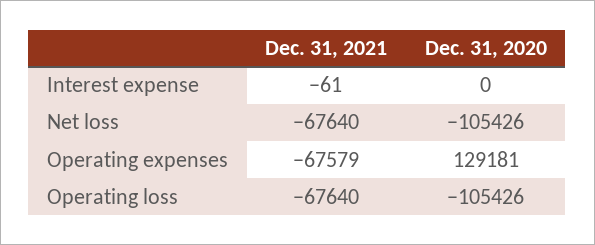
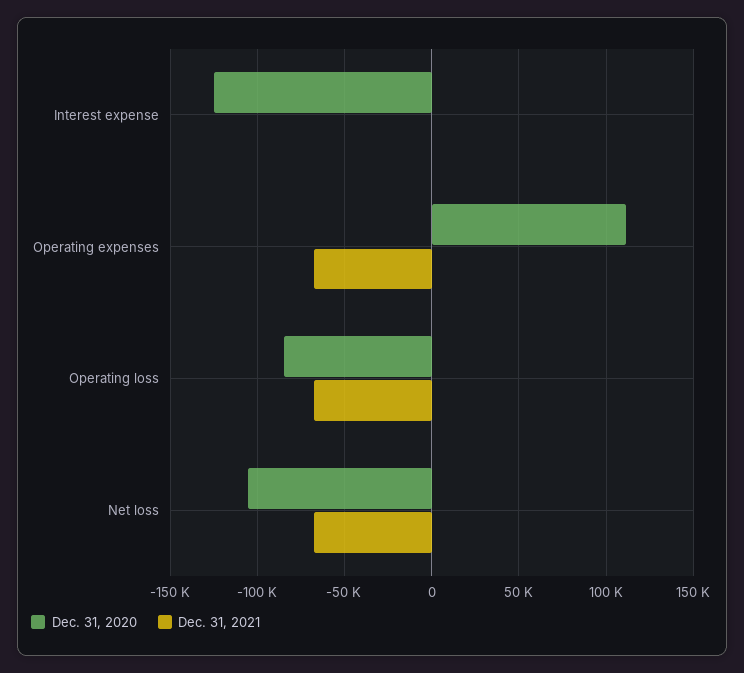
Dec. 31, 2020, Interest expense: 0 -> -125000
Dec. 31, 2020, Operating expenses: 129181 -> 110000
Dec. 31, 2020, Operating loss: -105426 -> -85000

